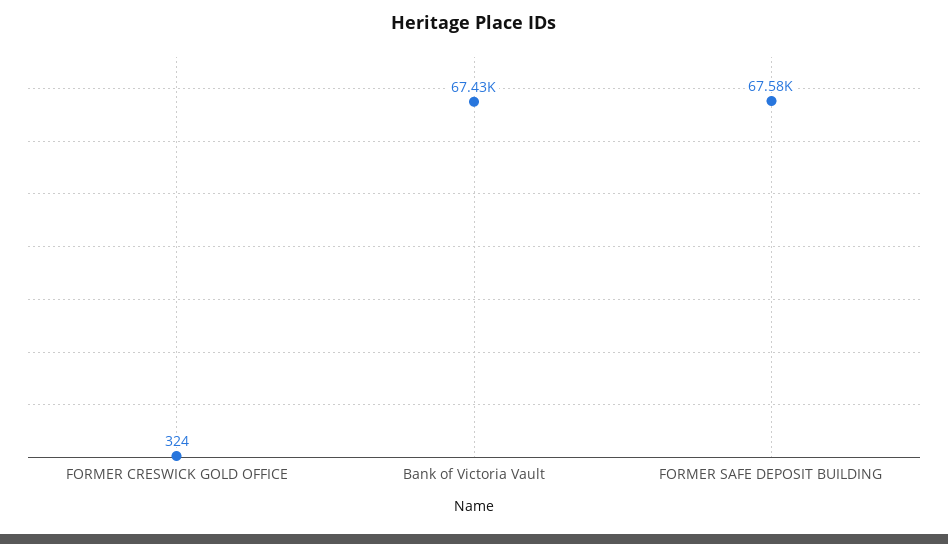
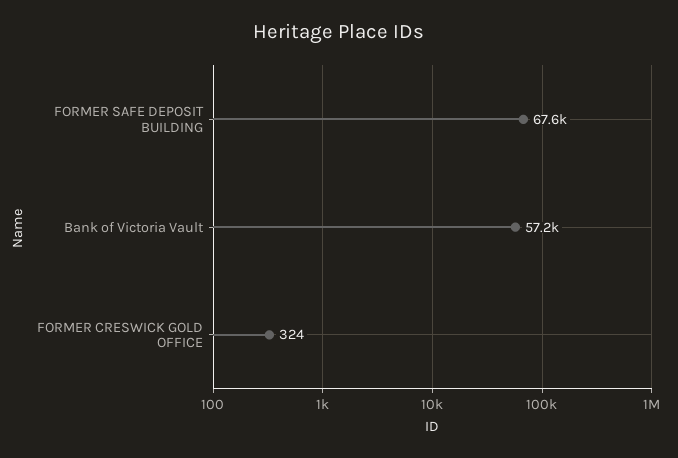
Bank of Victoria Vault: 67430 -> 57200

